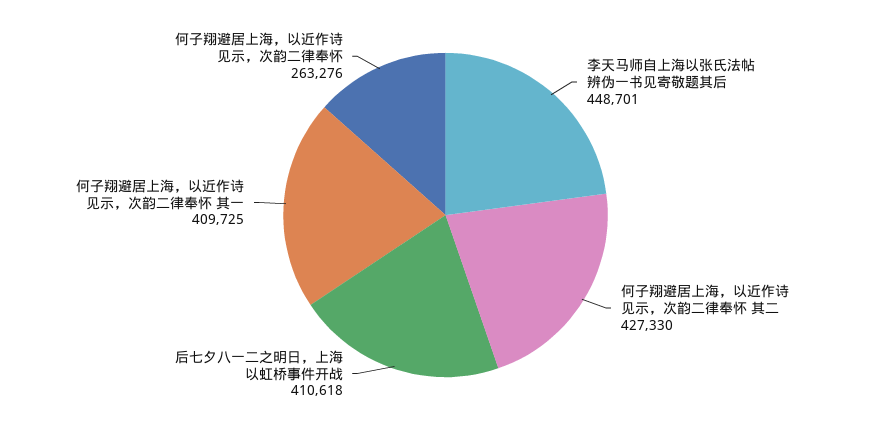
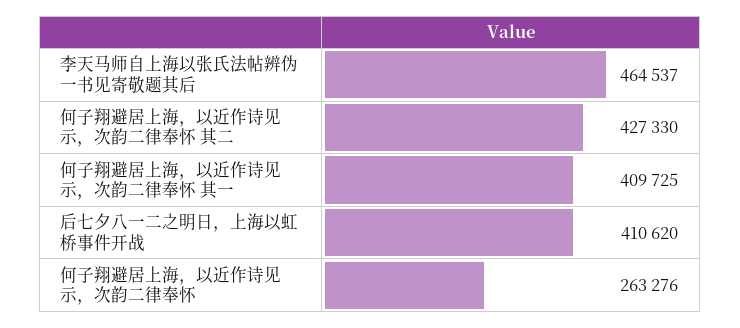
李天马师自上海以张氏法帖辨伪一书见寄敬题其后: 448701 -> 464537
后七夕八一二之明日，上海以虹桥事件开战: 410618 -> 410620

